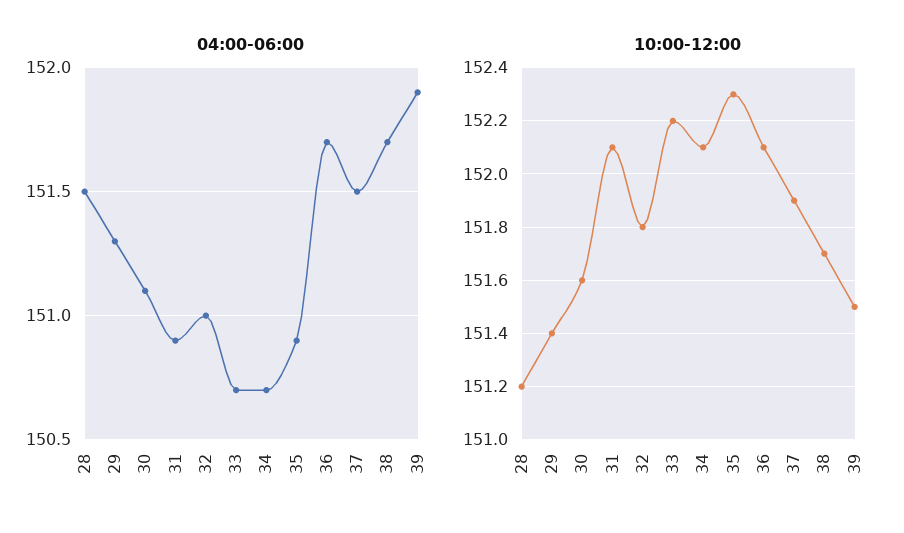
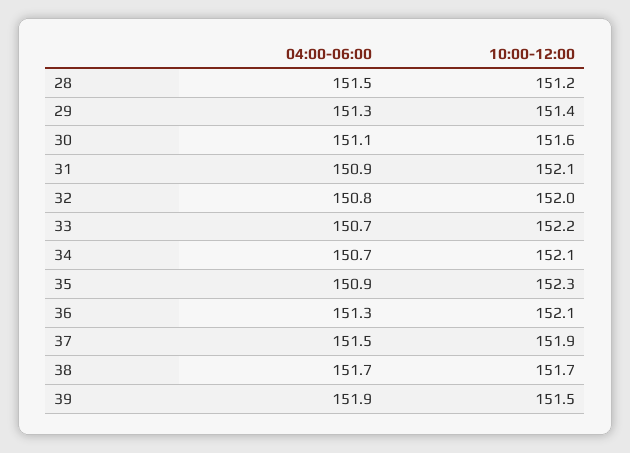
04:00-06:00, 32: 151 -> 150.8
04:00-06:00, 36: 151.7 -> 151.3
10:00-12:00, 32: 151.8 -> 152

